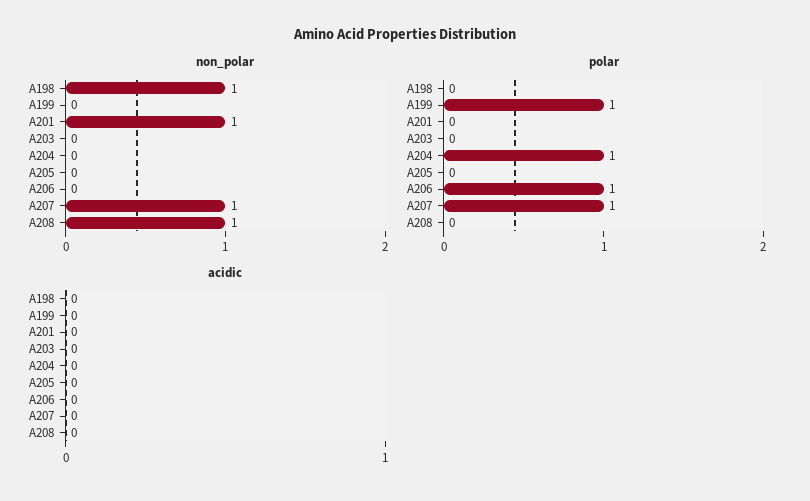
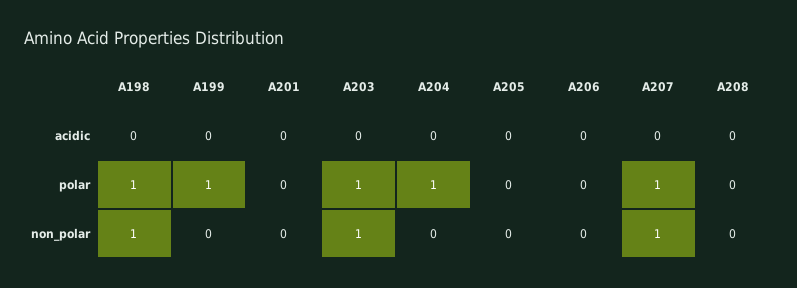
non_polar, A201: 1 -> 0
non_polar, A203: 0 -> 1
non_polar, A208: 1 -> 0
polar, A198: 0 -> 1
polar, A203: 0 -> 1
polar, A206: 1 -> 0

